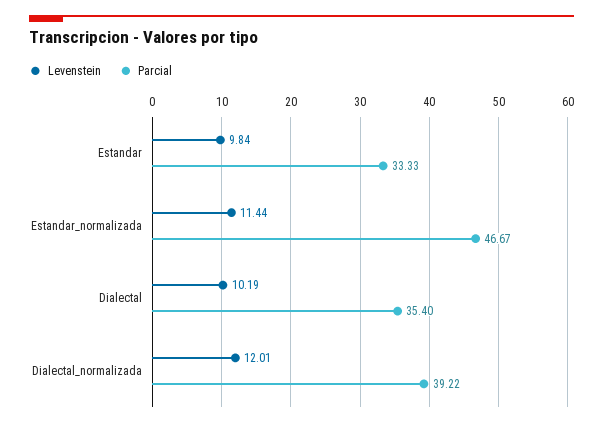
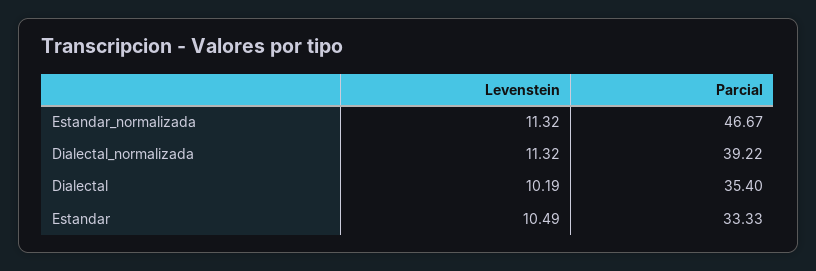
Levenstein, Estandar: 9.84 -> 10.49
Levenstein, Estandar_normalizada: 11.44 -> 11.32
Levenstein, Dialectal_normalizada: 12.01 -> 11.32

